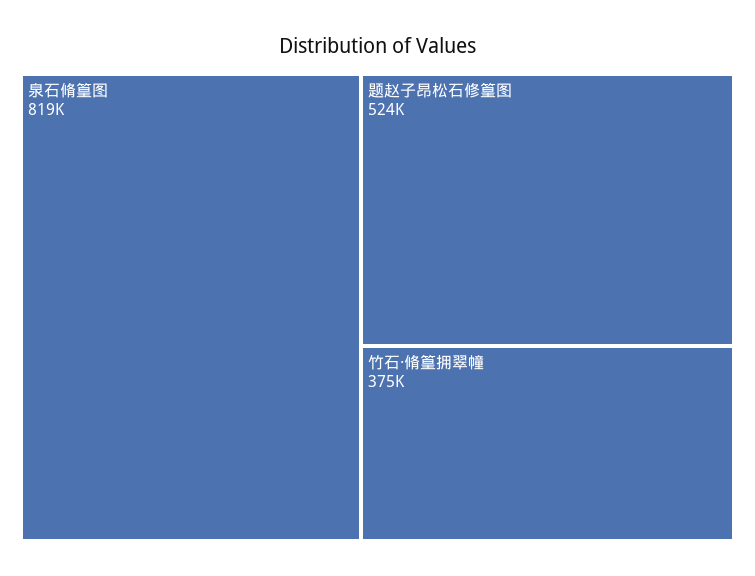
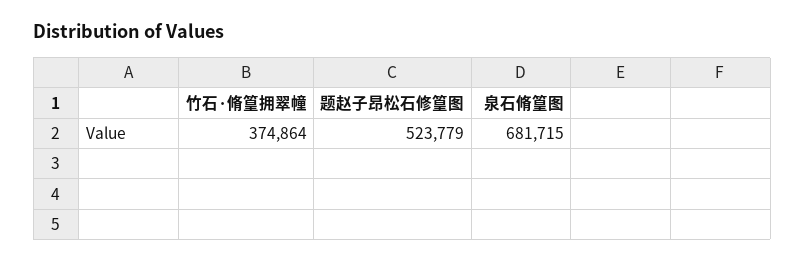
泉石脩篁图: 819000 -> 681715

